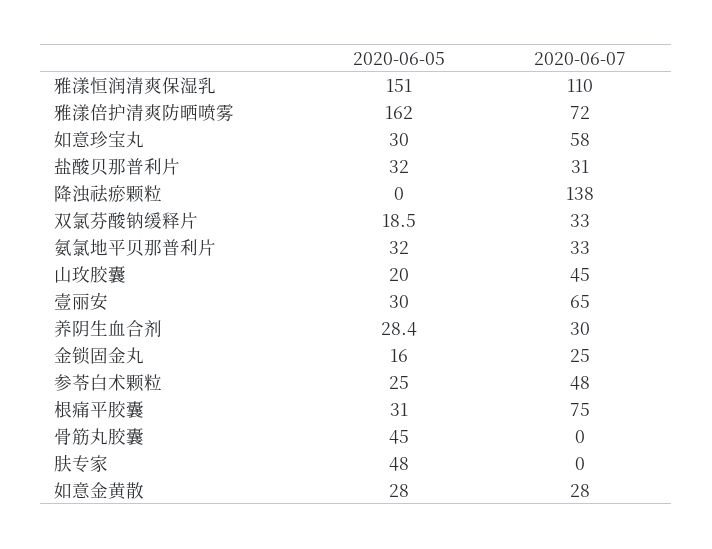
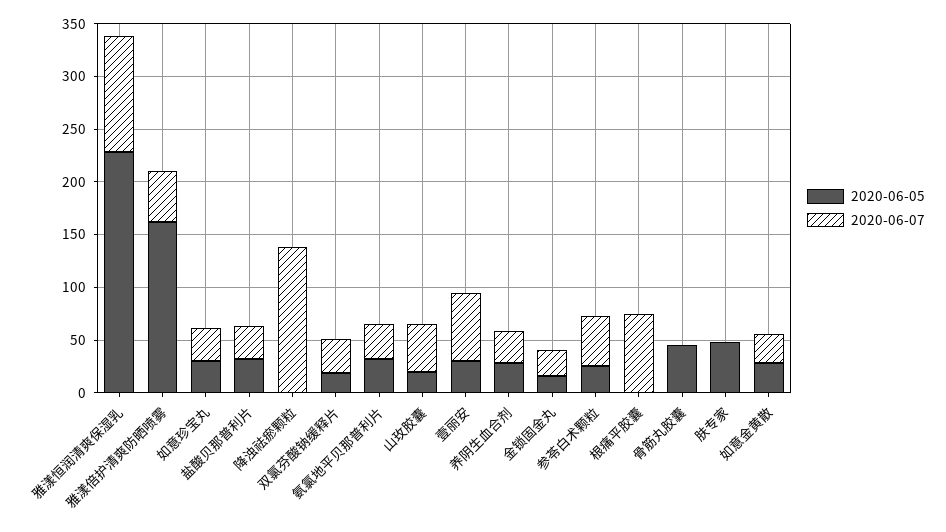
2020-06-05, 雅漾恒润清爽保湿乳: 151 -> 230
2020-06-07, 雅漾倍护清爽防晒喷雾: 72 -> 50
2020-06-07, 如意珍宝丸: 58 -> 30
2020-06-05, 根痛平胶囊: 31 -> 0

